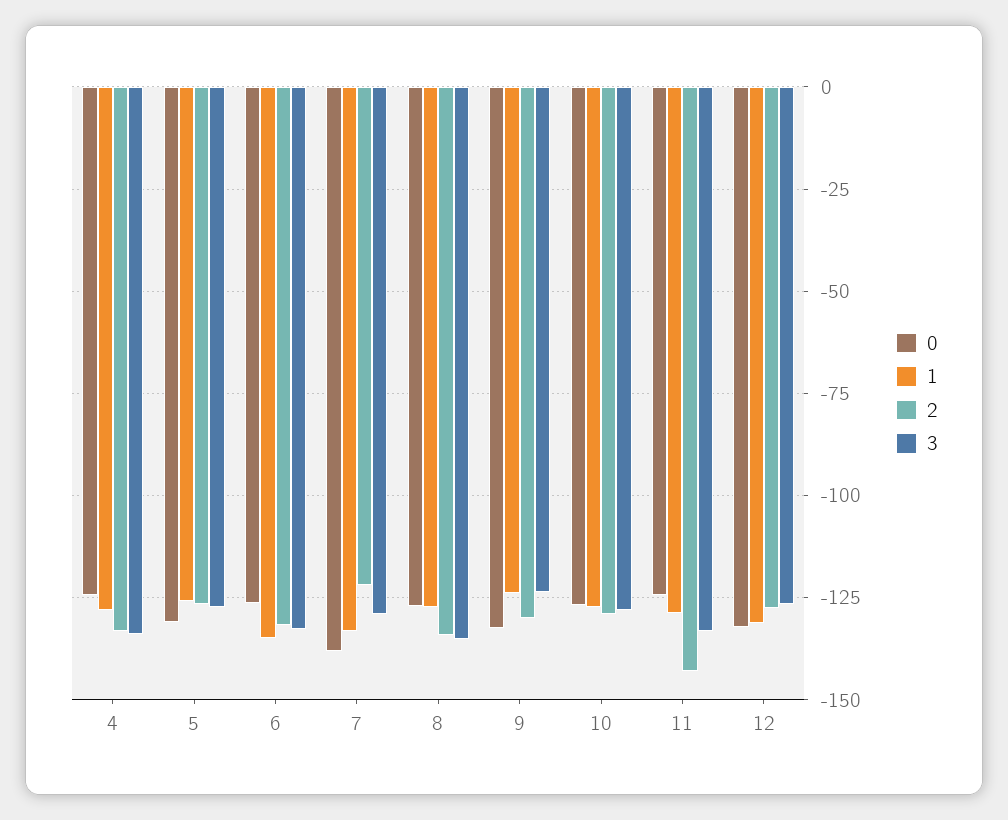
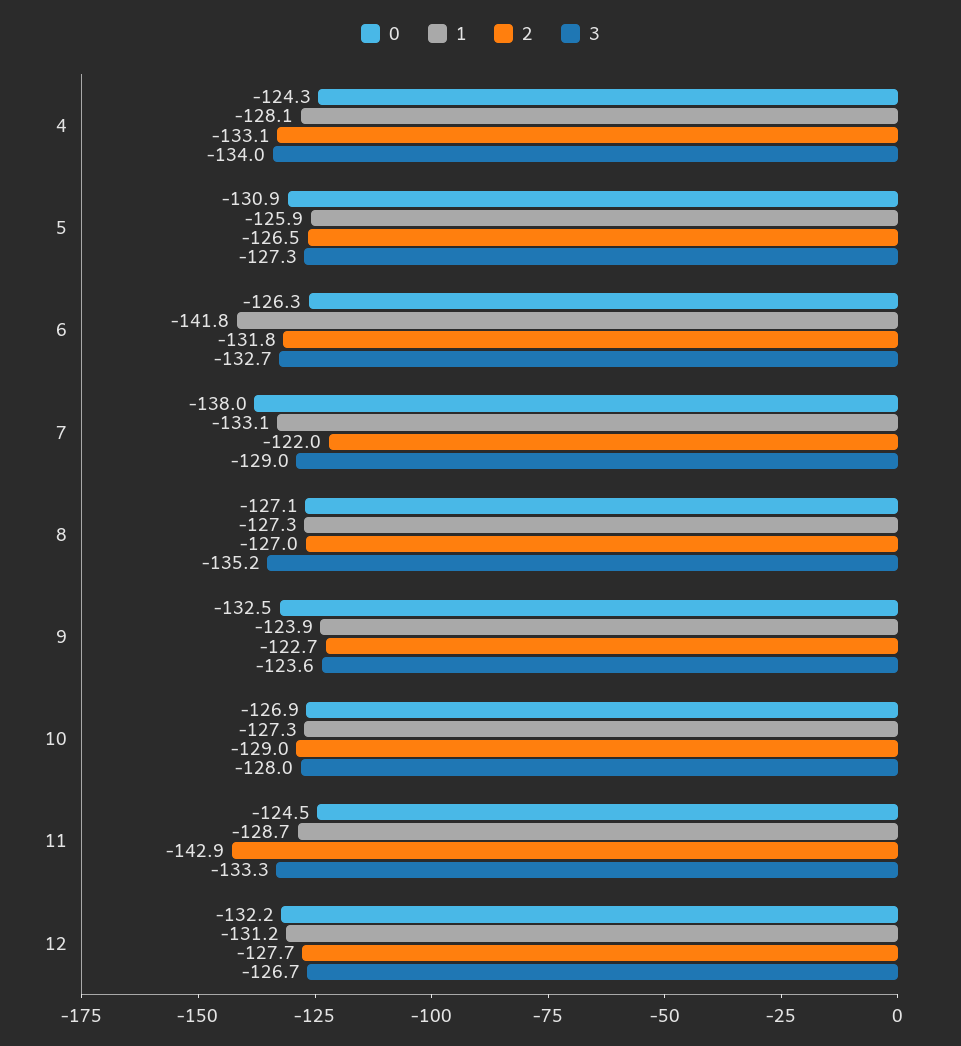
1, 6: -135 -> -141.8
2, 8: -135 -> -127
2, 9: -130 -> -122.7

